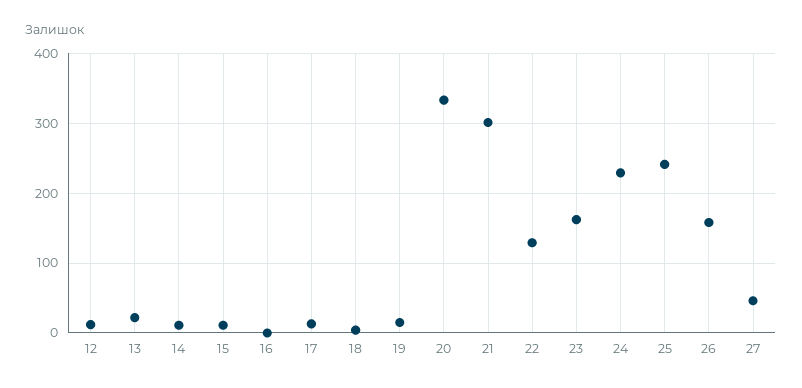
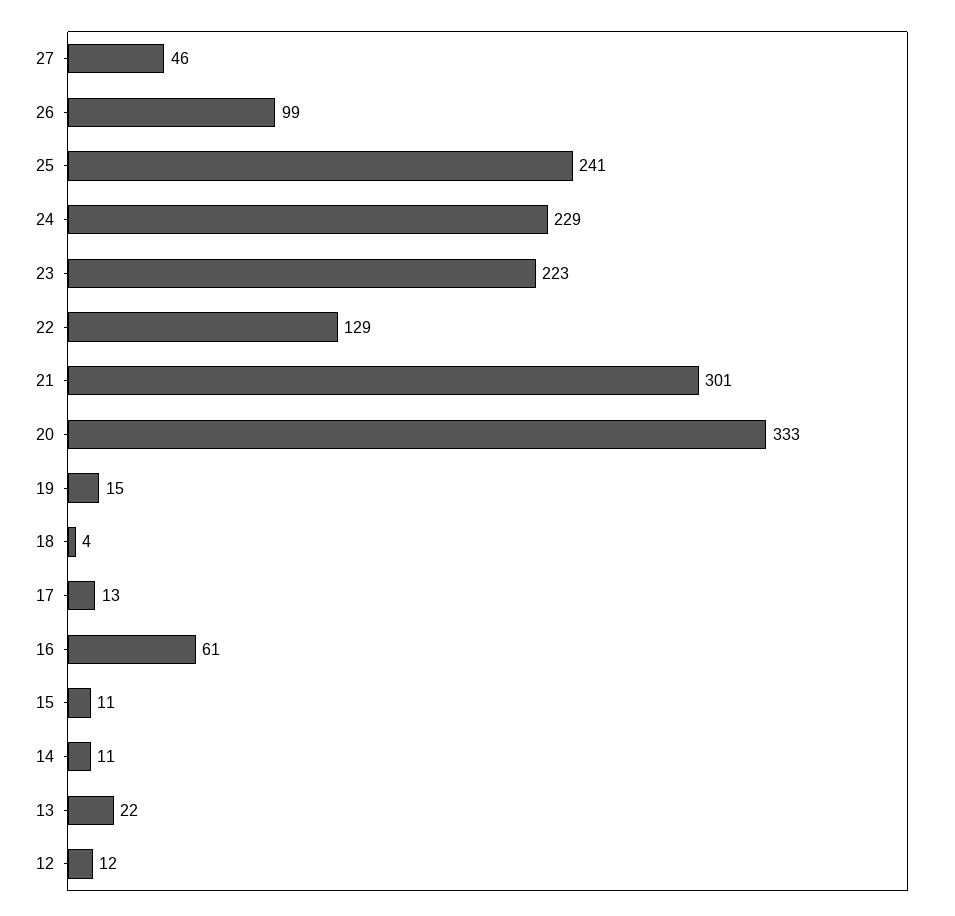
16: 0 -> 61
23: 160 -> 223
26: 160 -> 99

